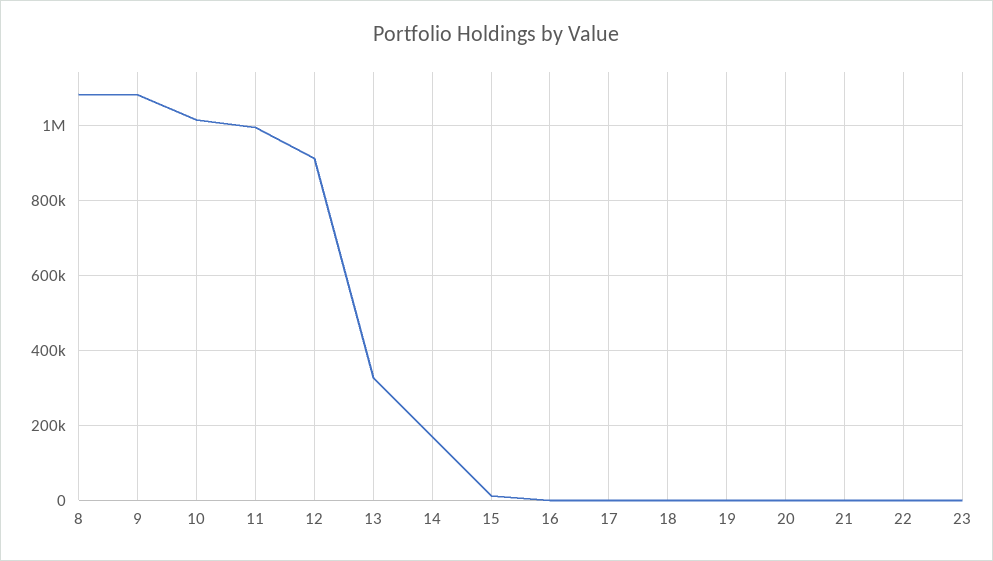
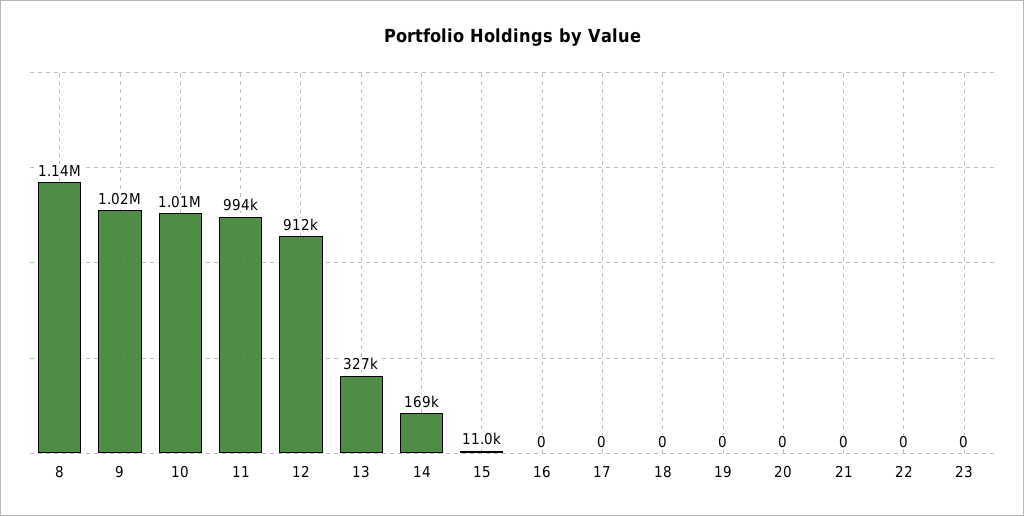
8: 1080000 -> 1140000
9: 1080000 -> 1020000

